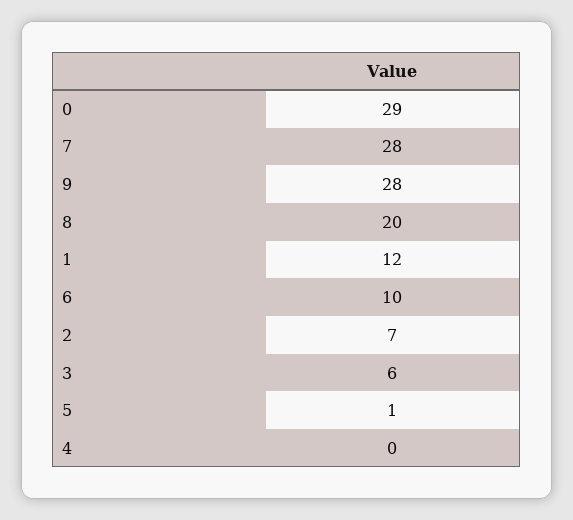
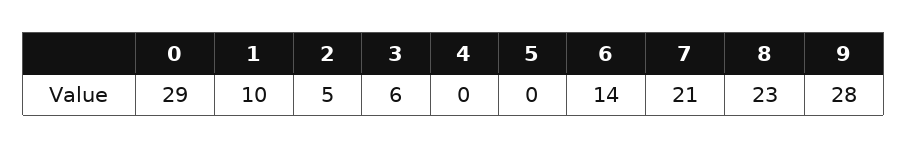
7: 28 -> 21
8: 20 -> 23
1: 12 -> 10
6: 10 -> 14
2: 7 -> 5
5: 1 -> 0

